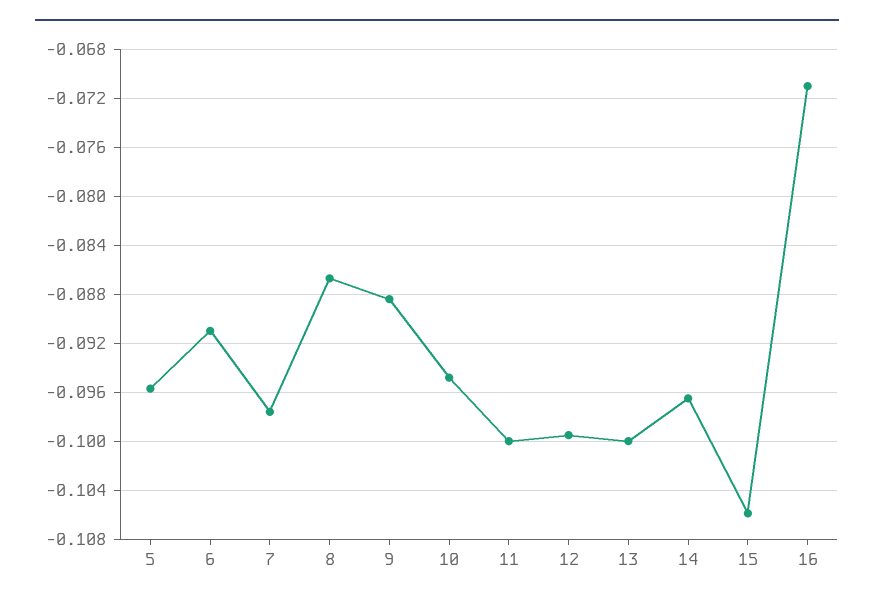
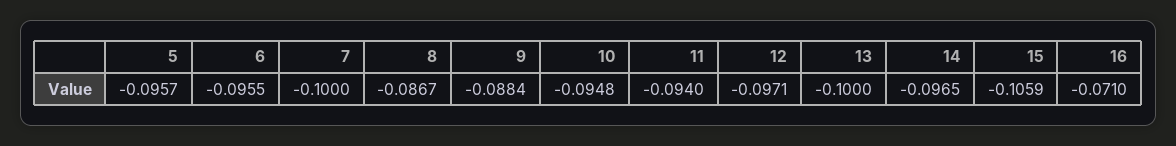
6: -0.091 -> -0.0955
7: -0.0975 -> -0.1
11: -0.1 -> -0.094
12: -0.0995 -> -0.0971

